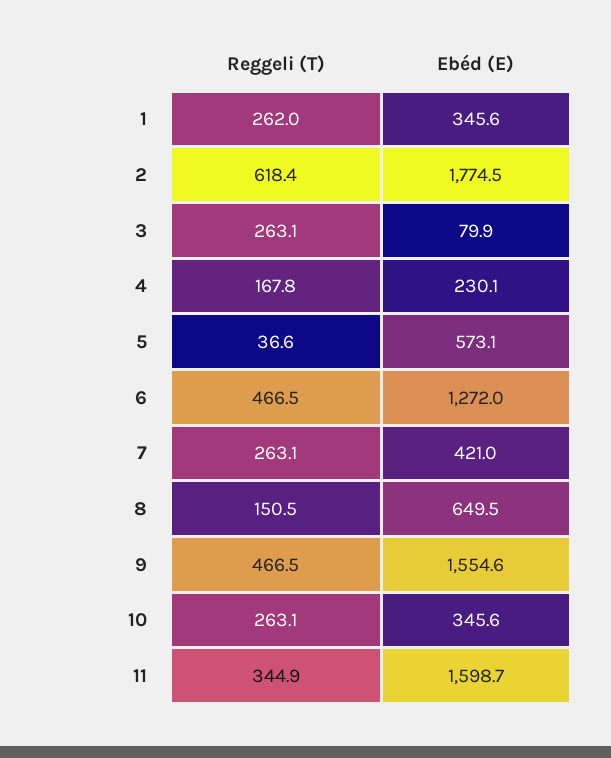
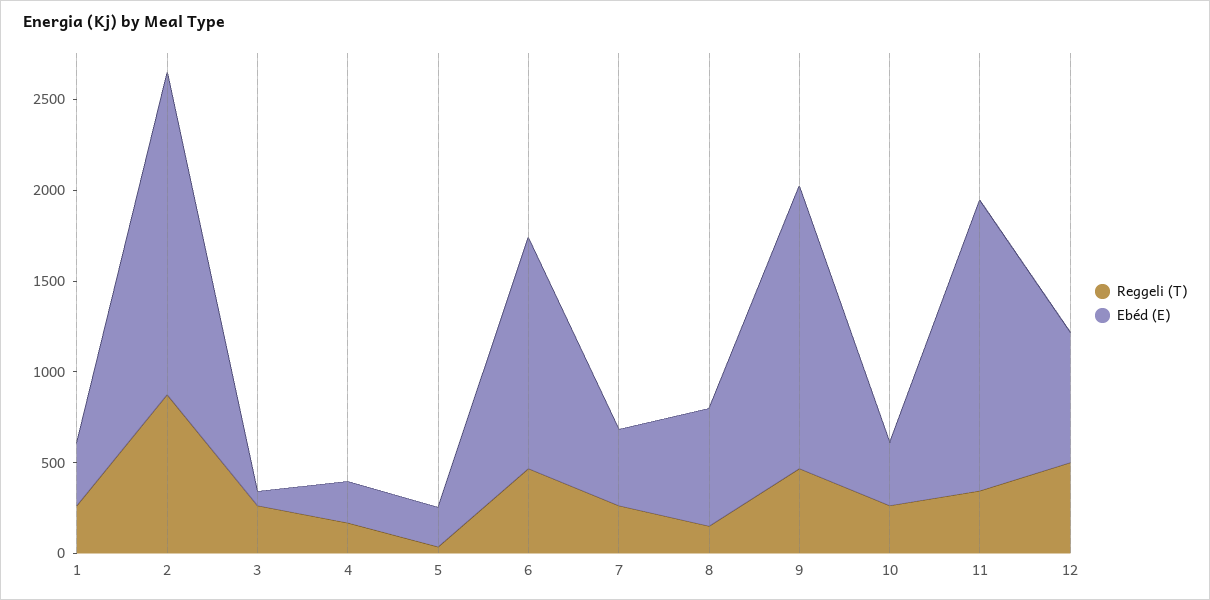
Reggeli (T), 2: 618.4 -> 900
Ebéd (E), 5: 573.1 -> 200
Reggeli (T), 12: none -> 500
Ebéd (E), 12: none -> 700

